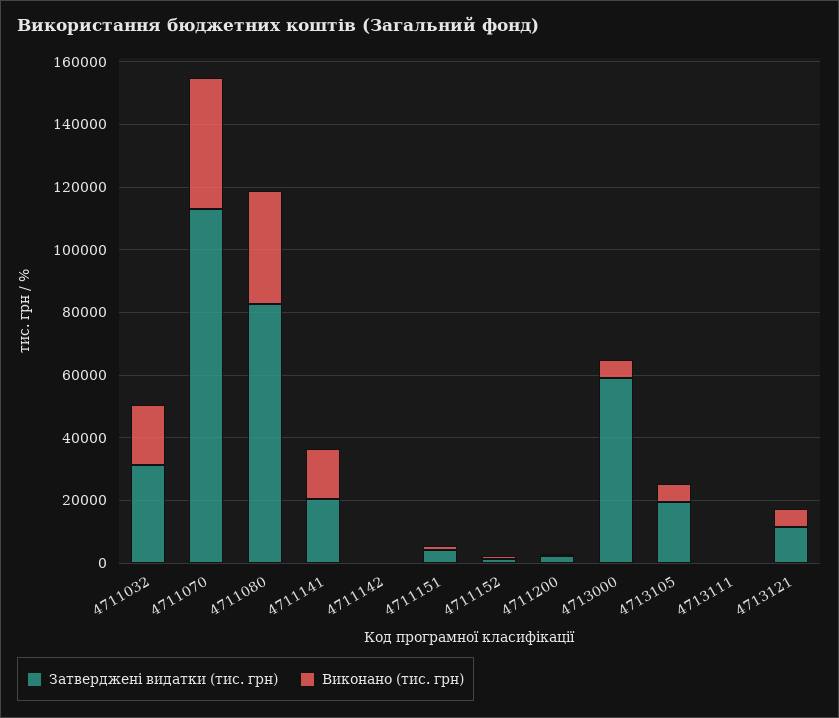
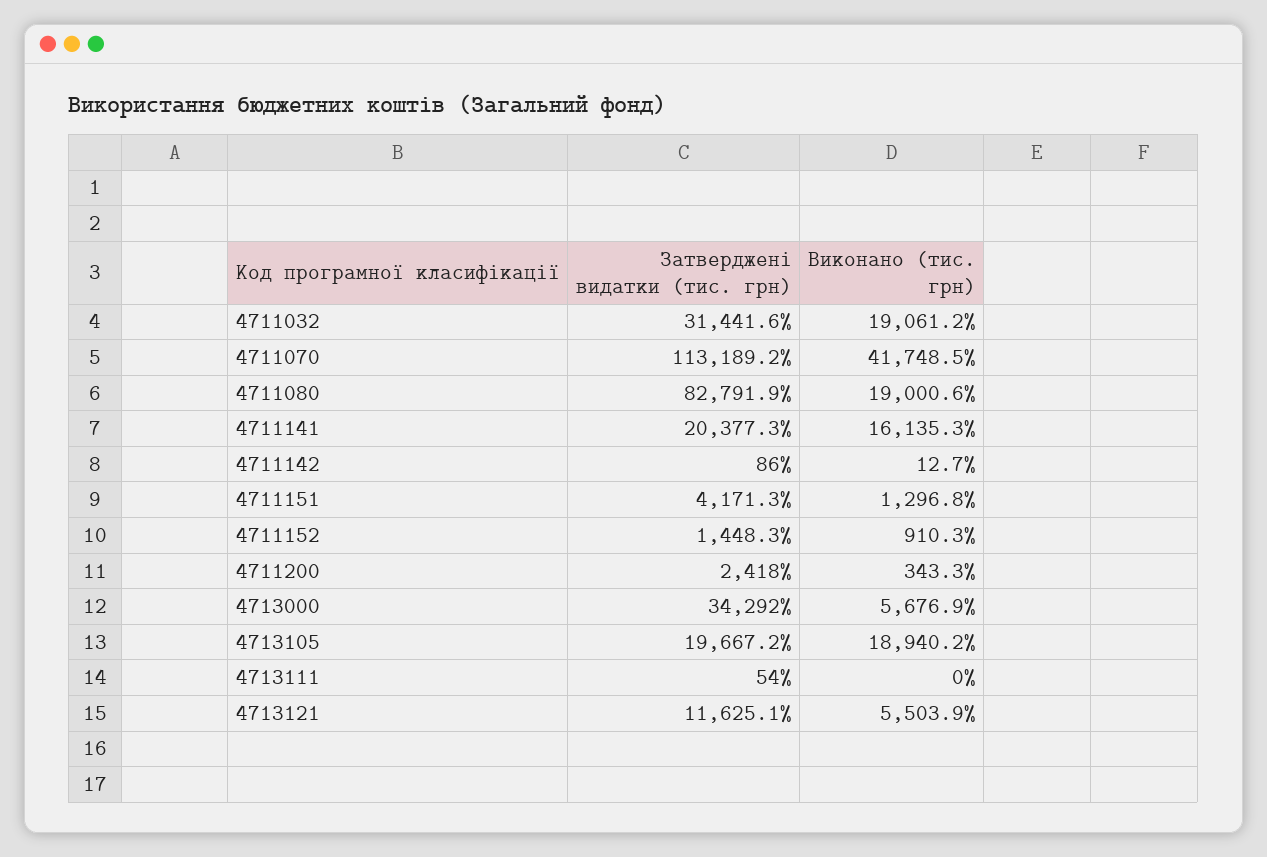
Виконано (тис. грн), 4711080: 35000 -> 19000.6
Затверджені видатки (тис. грн), 4713000: 60000 -> 34292
Виконано (тис. грн), 4713105: 5000 -> 18940.2

